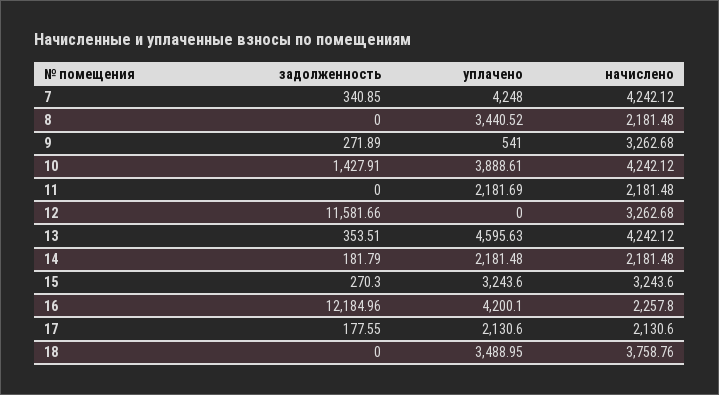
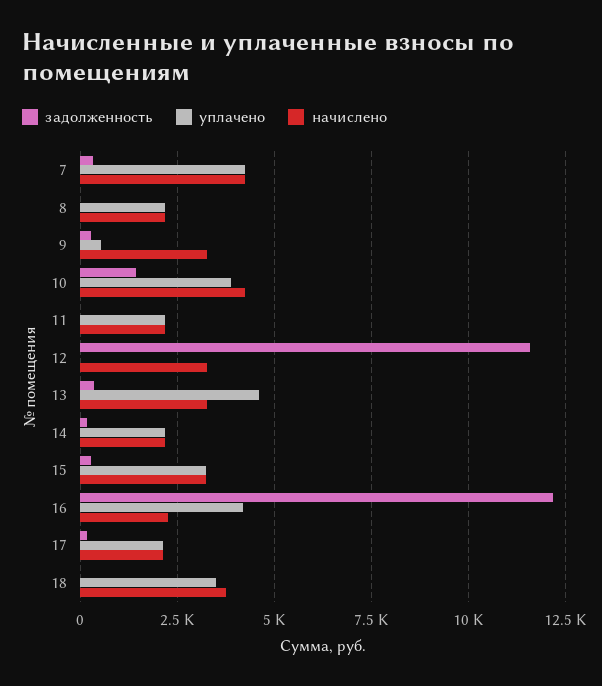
уплачено, 8: 3440.52 -> 2250
начислено, 13: 4242.12 -> 3250

